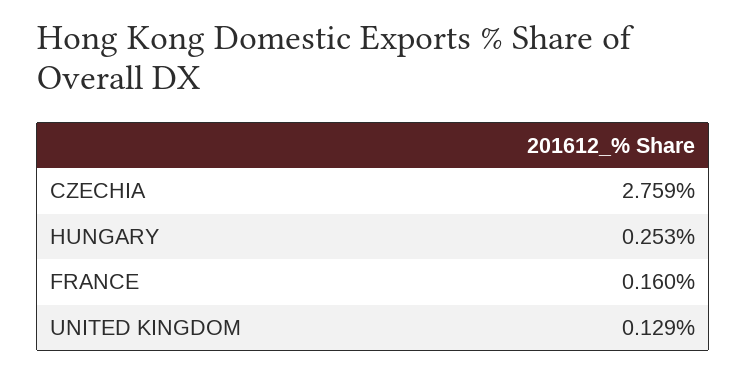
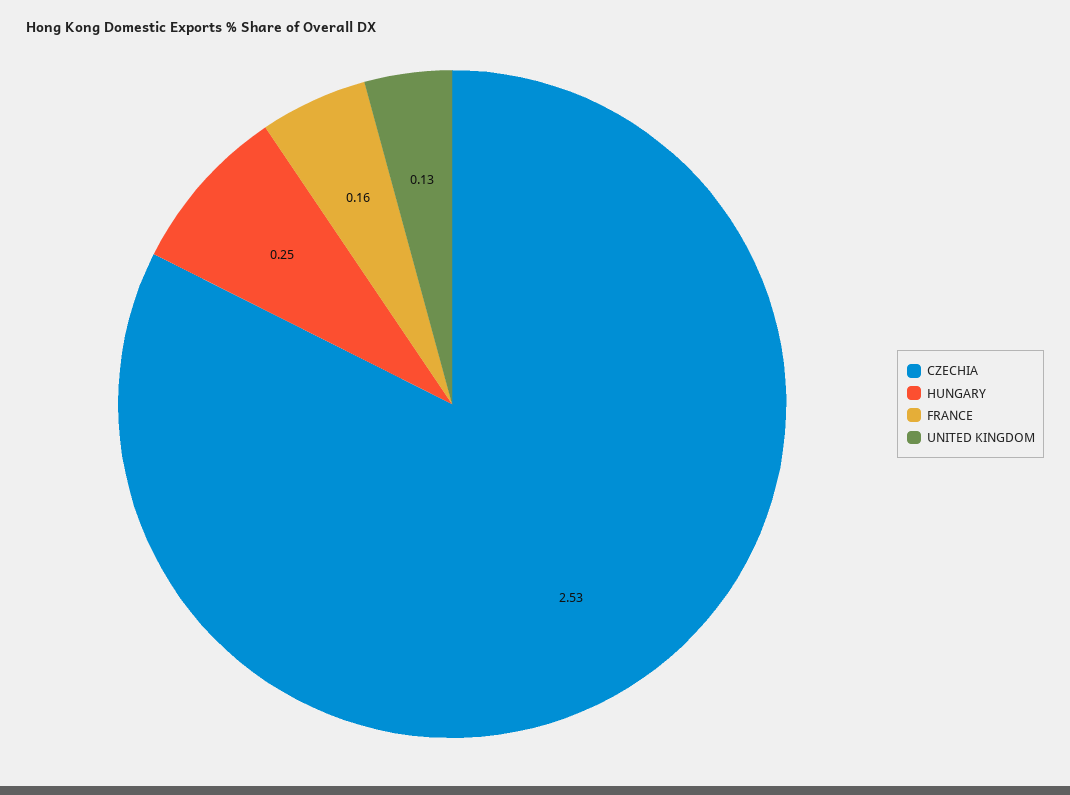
CZECHIA: 2.759 -> 2.53

